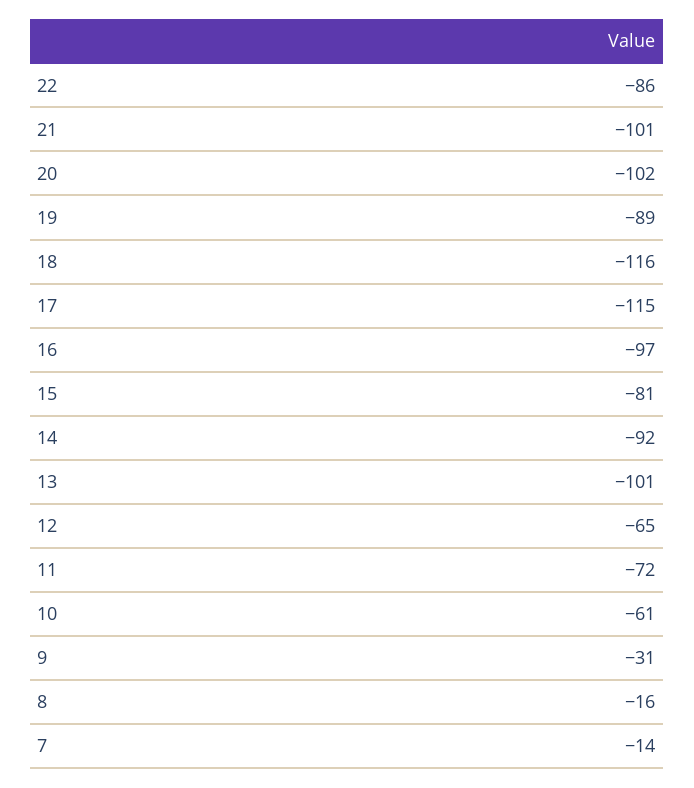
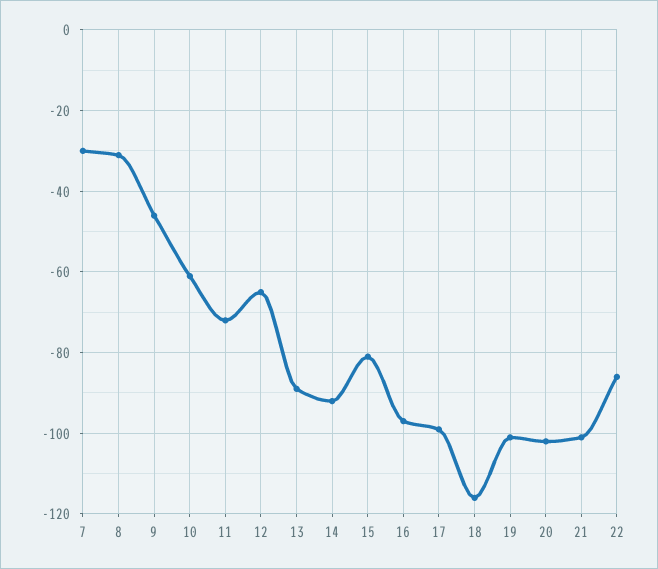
19: -89 -> -100
17: -115 -> -100
13: -101 -> -90
9: -31 -> -45
8: -16 -> -30
7: -14 -> -30

